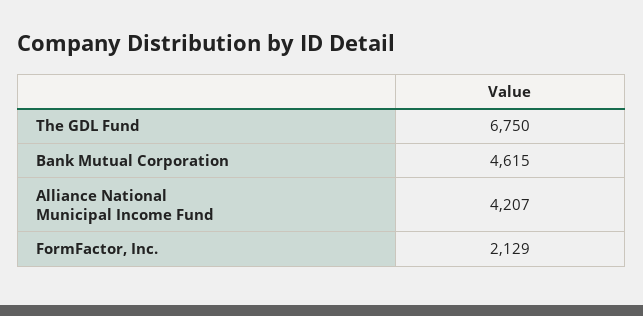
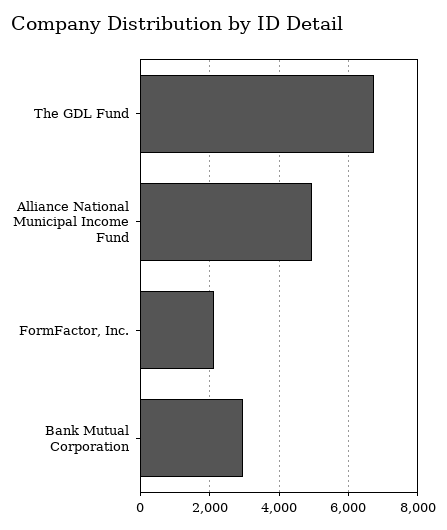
Bank Mutual Corporation: 4615 -> 3000
Alliance National Municipal Income Fund: 4207 -> 5000

